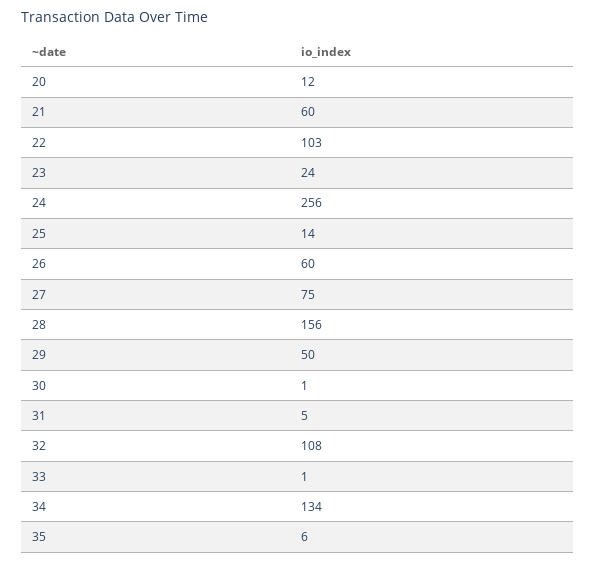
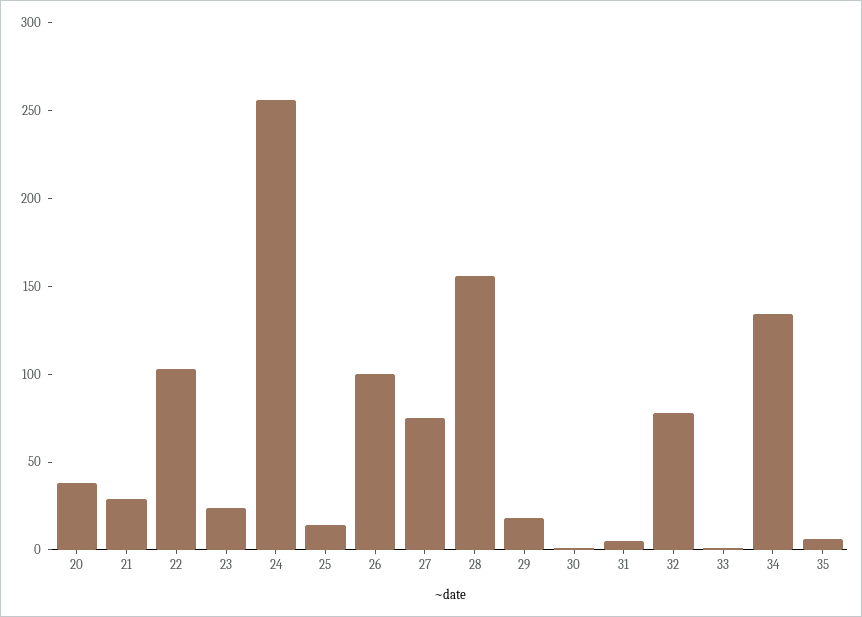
20: 12 -> 40
21: 60 -> 30
26: 60 -> 100
29: 50 -> 20
32: 108 -> 80

